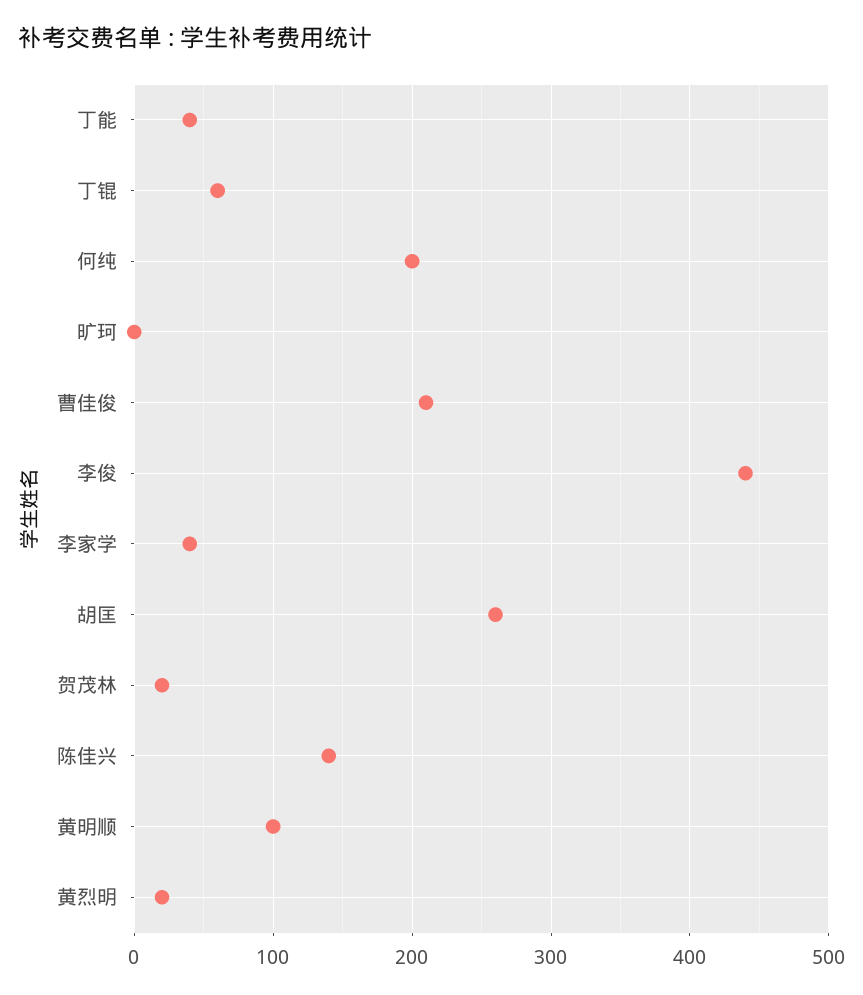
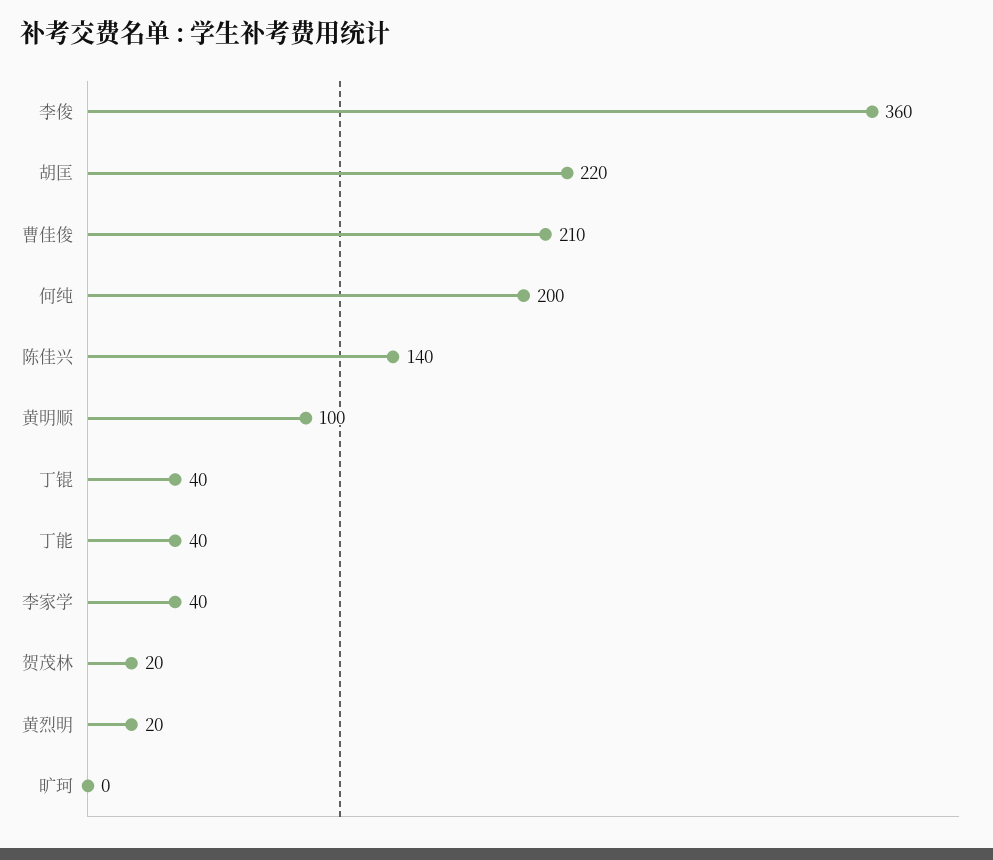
丁锟: 60 -> 40
李俊: 440 -> 360
胡匡: 260 -> 220

